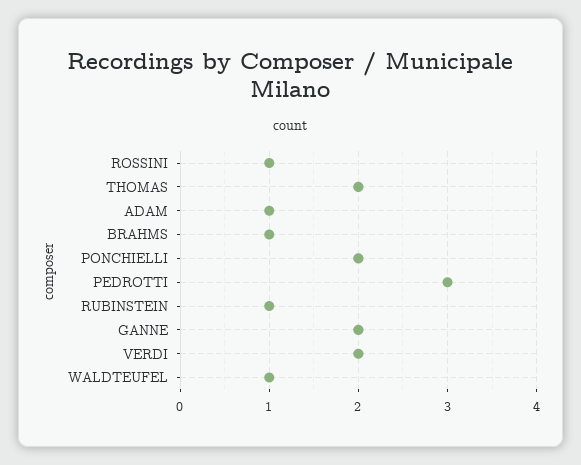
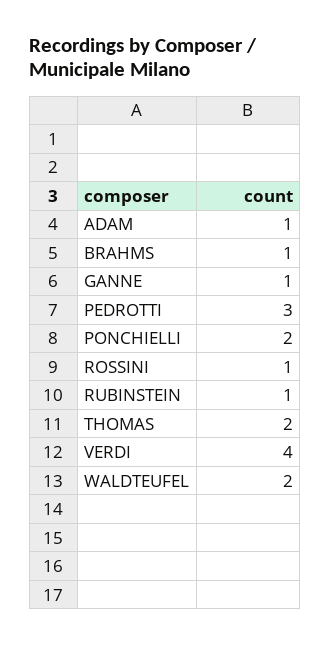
GANNE: 2 -> 1
VERDI: 2 -> 4
WALDTEUFEL: 1 -> 2

